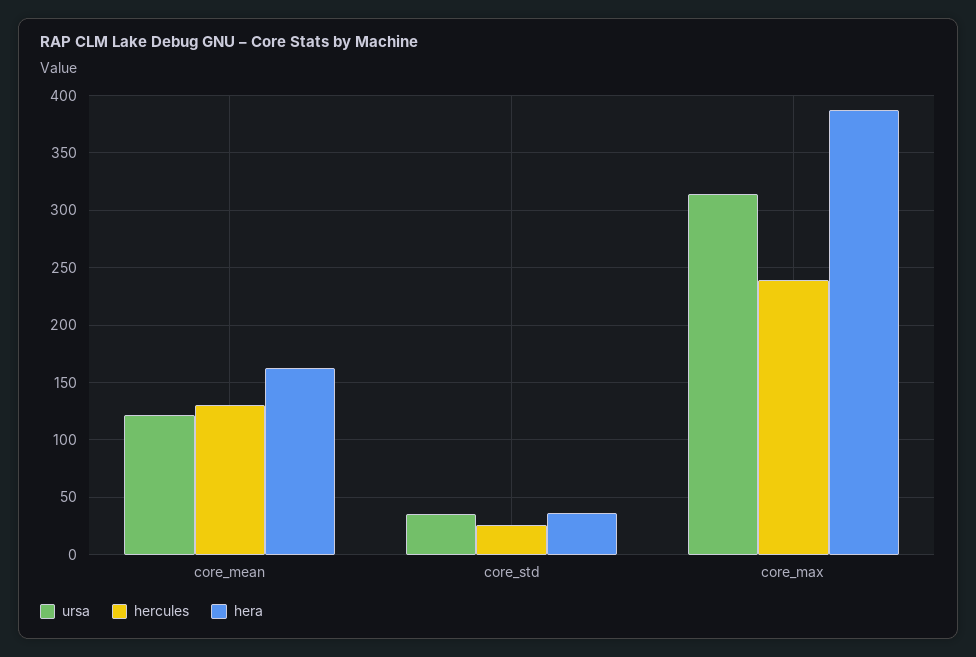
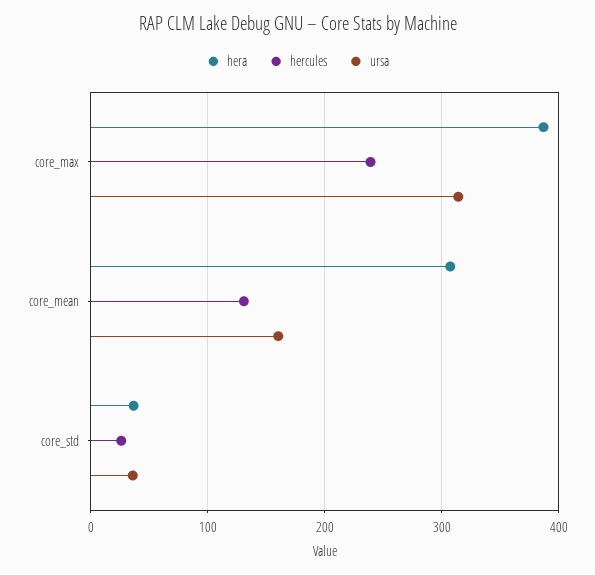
ursa, core_mean: 120 -> 160
hera, core_mean: 160 -> 310

